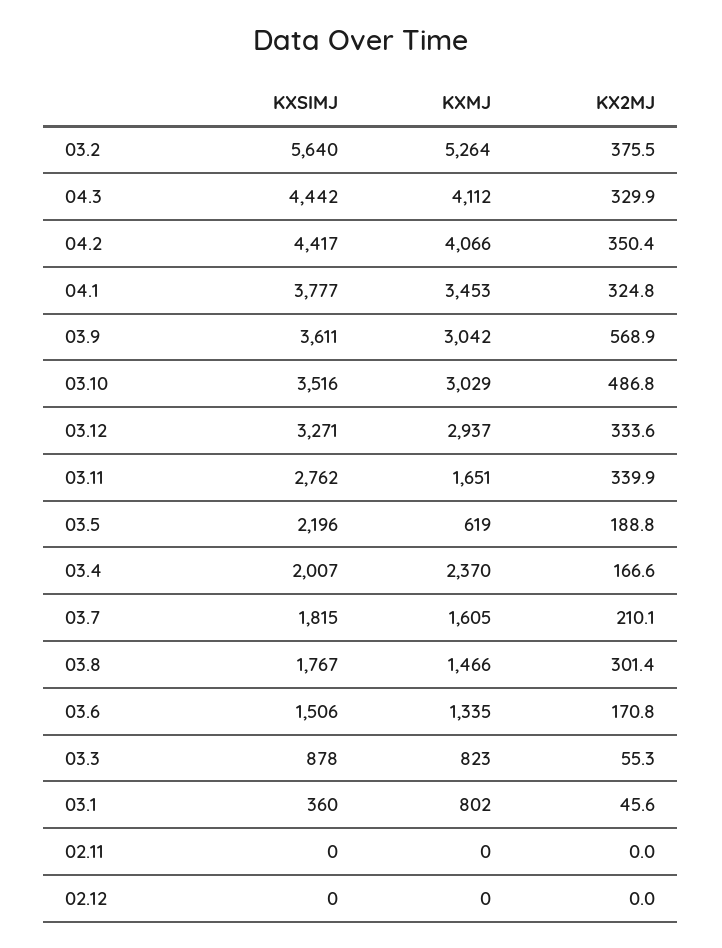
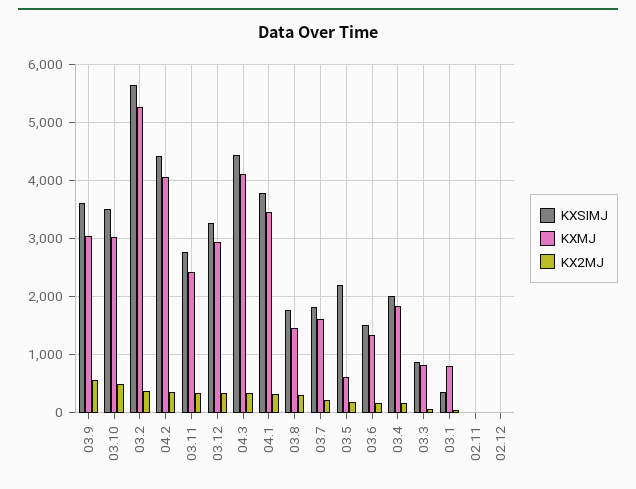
KXMJ, 03.11: 1651 -> 2400
KXMJ, 03.4: 2370 -> 1800

